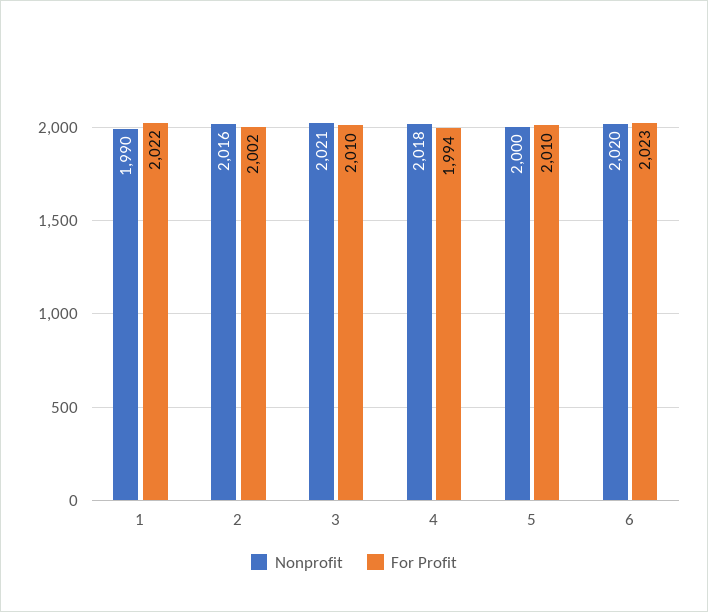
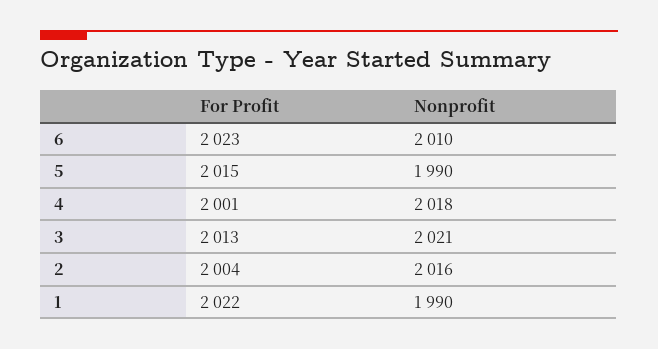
For Profit, 2: 2002 -> 2004
For Profit, 3: 2010 -> 2013
For Profit, 4: 1994 -> 2001
Nonprofit, 5: 2000 -> 1990
For Profit, 5: 2010 -> 2015
Nonprofit, 6: 2020 -> 2010

